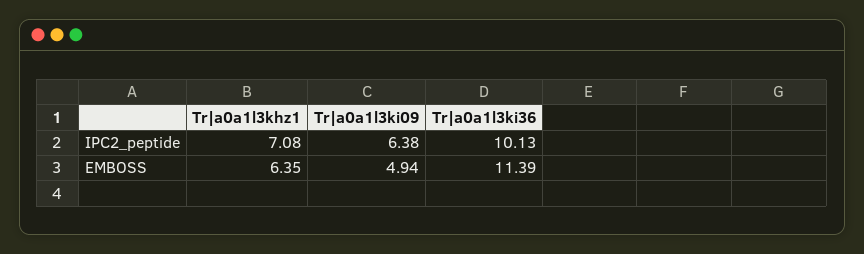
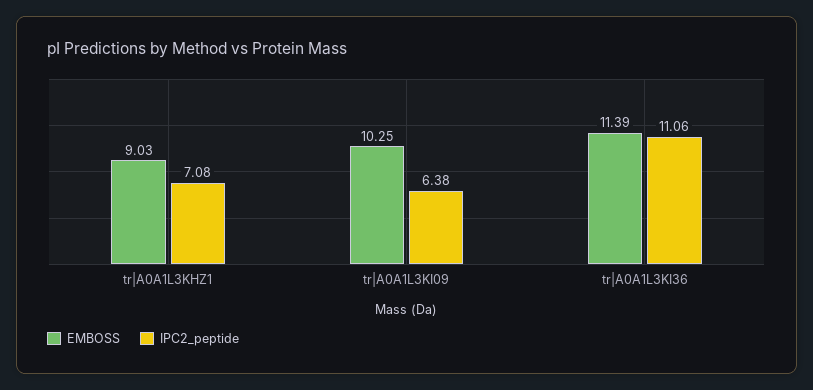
IPC2_peptide, Tr|a0a1l3ki36: 10.13 -> 11.06
EMBOSS, Tr|a0a1l3khz1: 6.35 -> 9.03
EMBOSS, Tr|a0a1l3ki09: 4.94 -> 10.25

